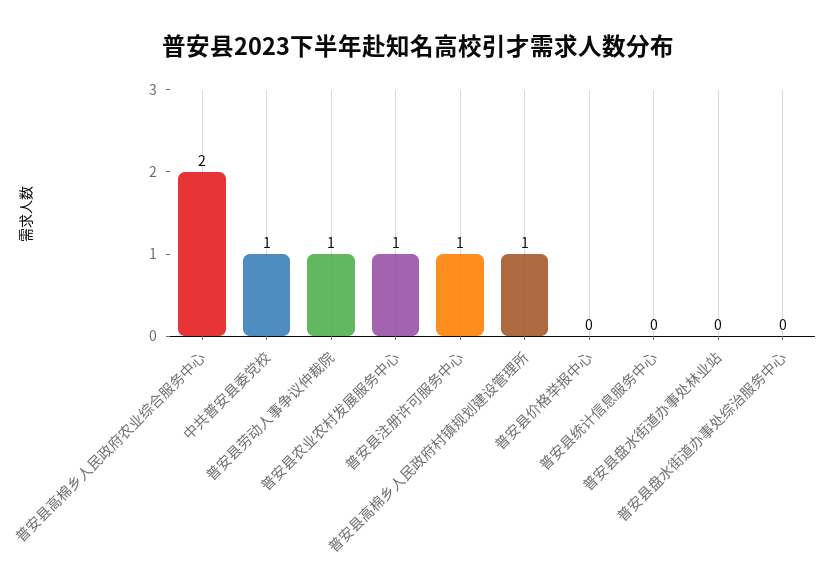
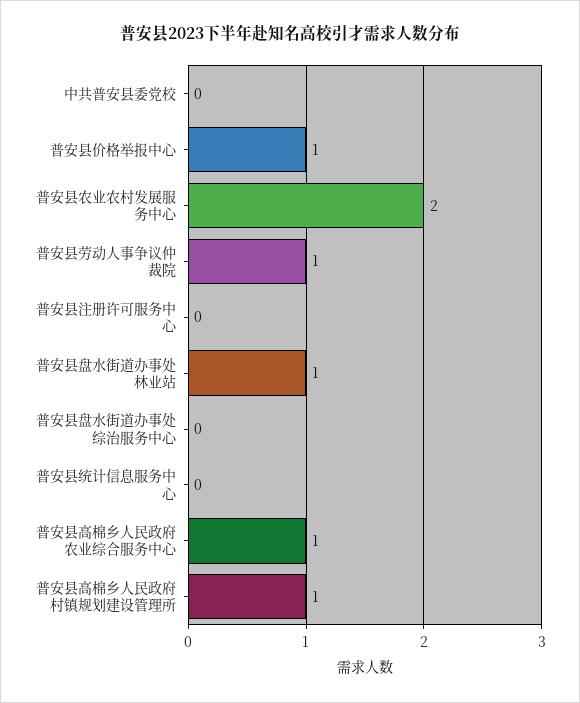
普安县高棉乡人民政府农业综合服务中心: 2 -> 1
中共普安县委党校: 1 -> 0
普安县农业农村发展服务中心: 1 -> 2
普安县注册许可服务中心: 1 -> 0
普安县价格举报中心: 0 -> 1
普安县盘水街道办事处林业站: 0 -> 1

